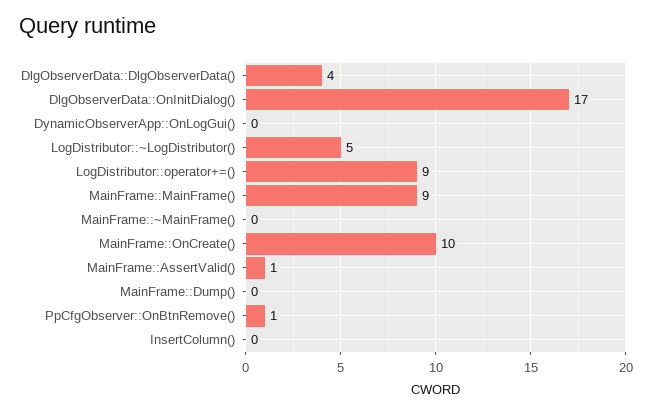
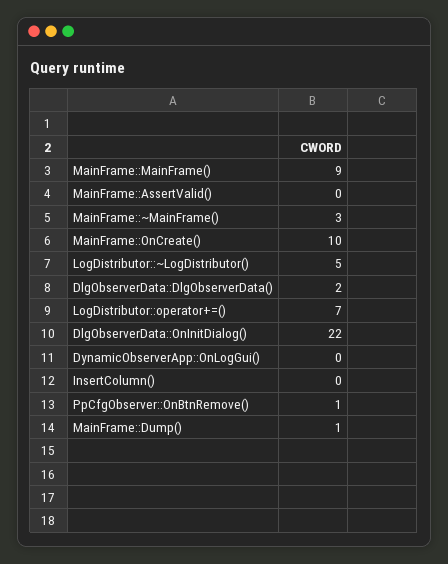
DlgObserverData::DlgObserverData(): 4 -> 2
DlgObserverData::OnInitDialog(): 17 -> 22
LogDistributor::operator+=(): 9 -> 7
MainFrame::~MainFrame(): 0 -> 3
MainFrame::AssertValid(): 1 -> 0
MainFrame::Dump(): 0 -> 1

